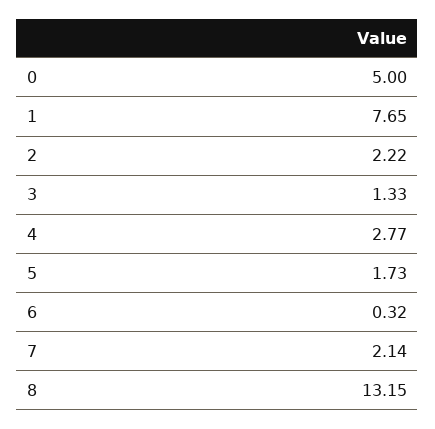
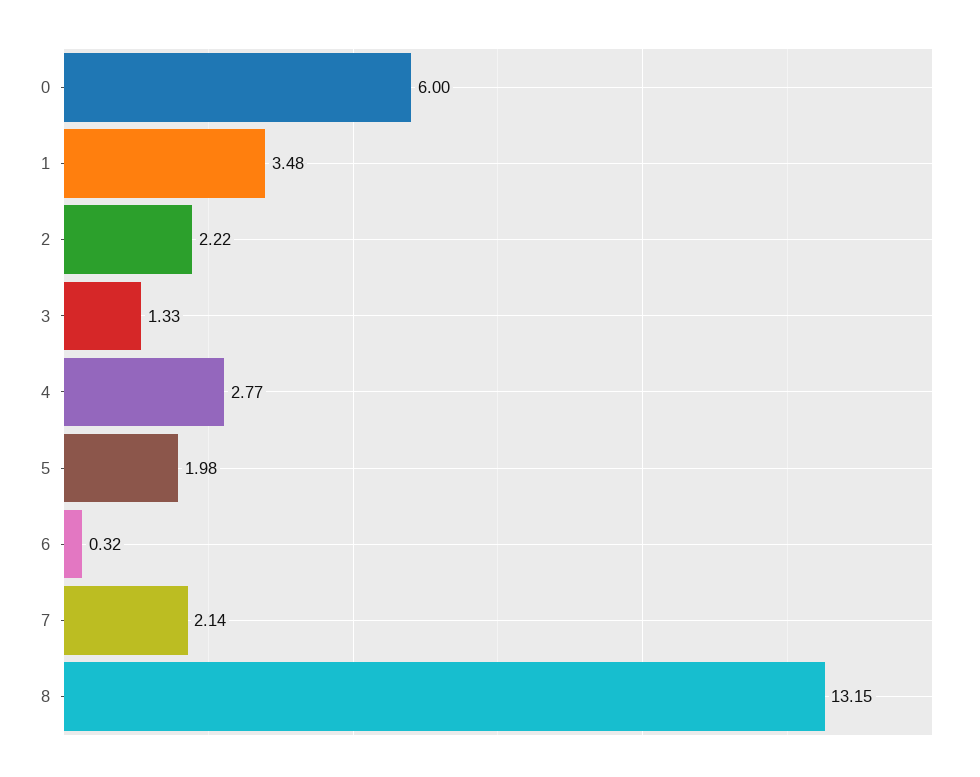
0: 5 -> 6
1: 7.65 -> 3.48
5: 1.73 -> 1.98

